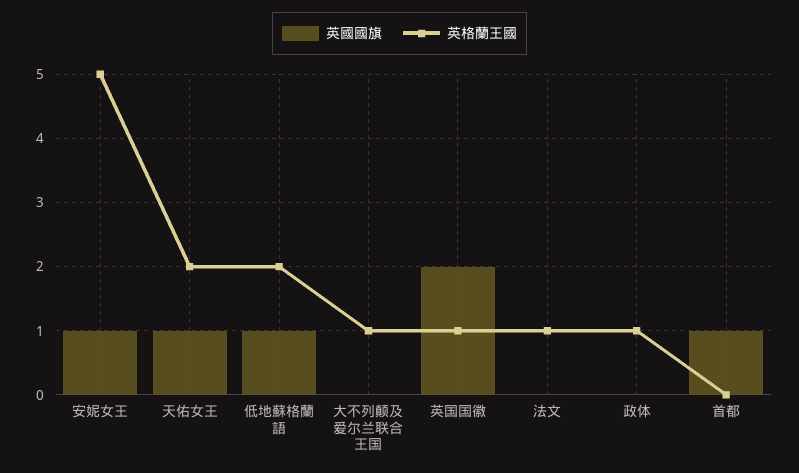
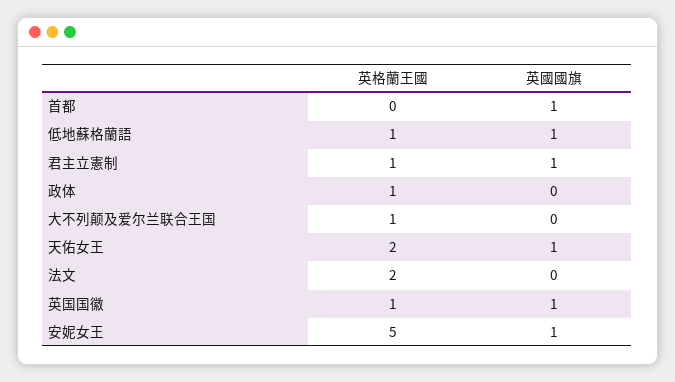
英格蘭王國, 低地蘇格蘭語: 2 -> 1
英國國旗, 英国国徽: 2 -> 1
英格蘭王國, 法文: 1 -> 2
英格蘭王國, 君主立憲制: none -> 1
英國國旗, 君主立憲制: none -> 1

